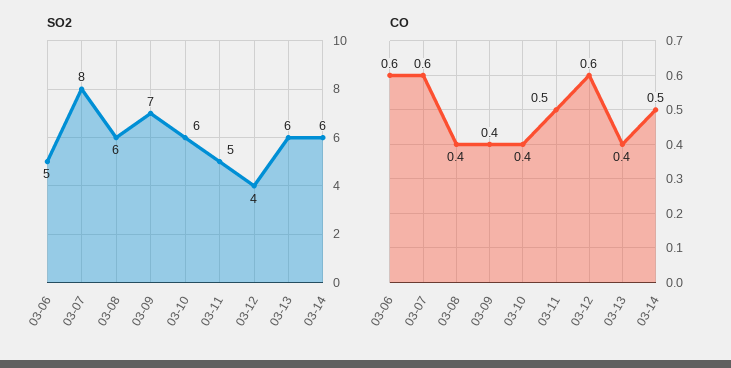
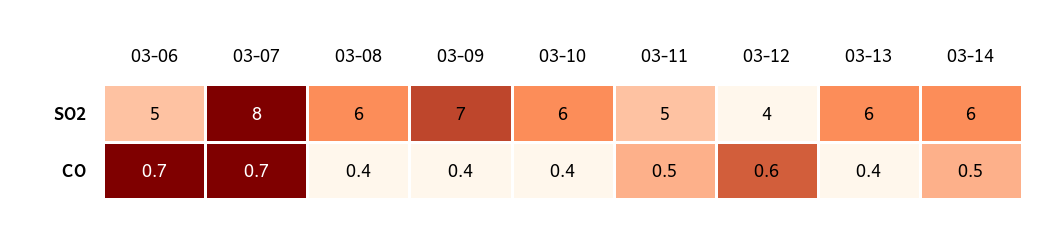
CO, 03-06: 0.6 -> 0.7
CO, 03-07: 0.6 -> 0.7

